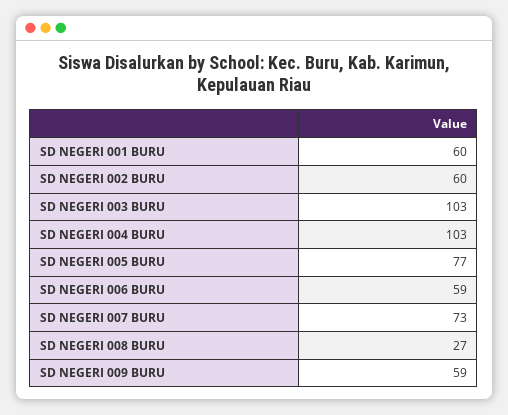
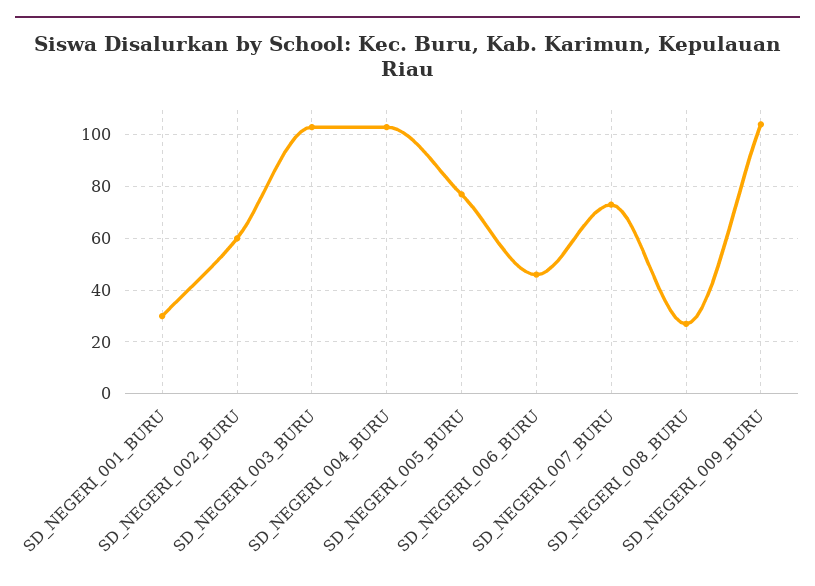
SD NEGERI 001 BURU: 60 -> 30
SD NEGERI 006 BURU: 59 -> 45
SD NEGERI 009 BURU: 59 -> 105

